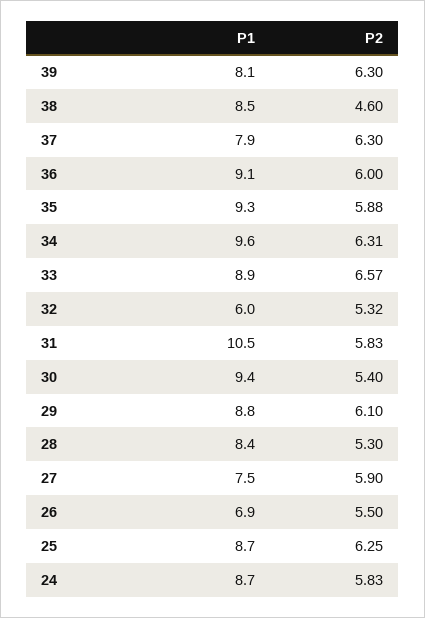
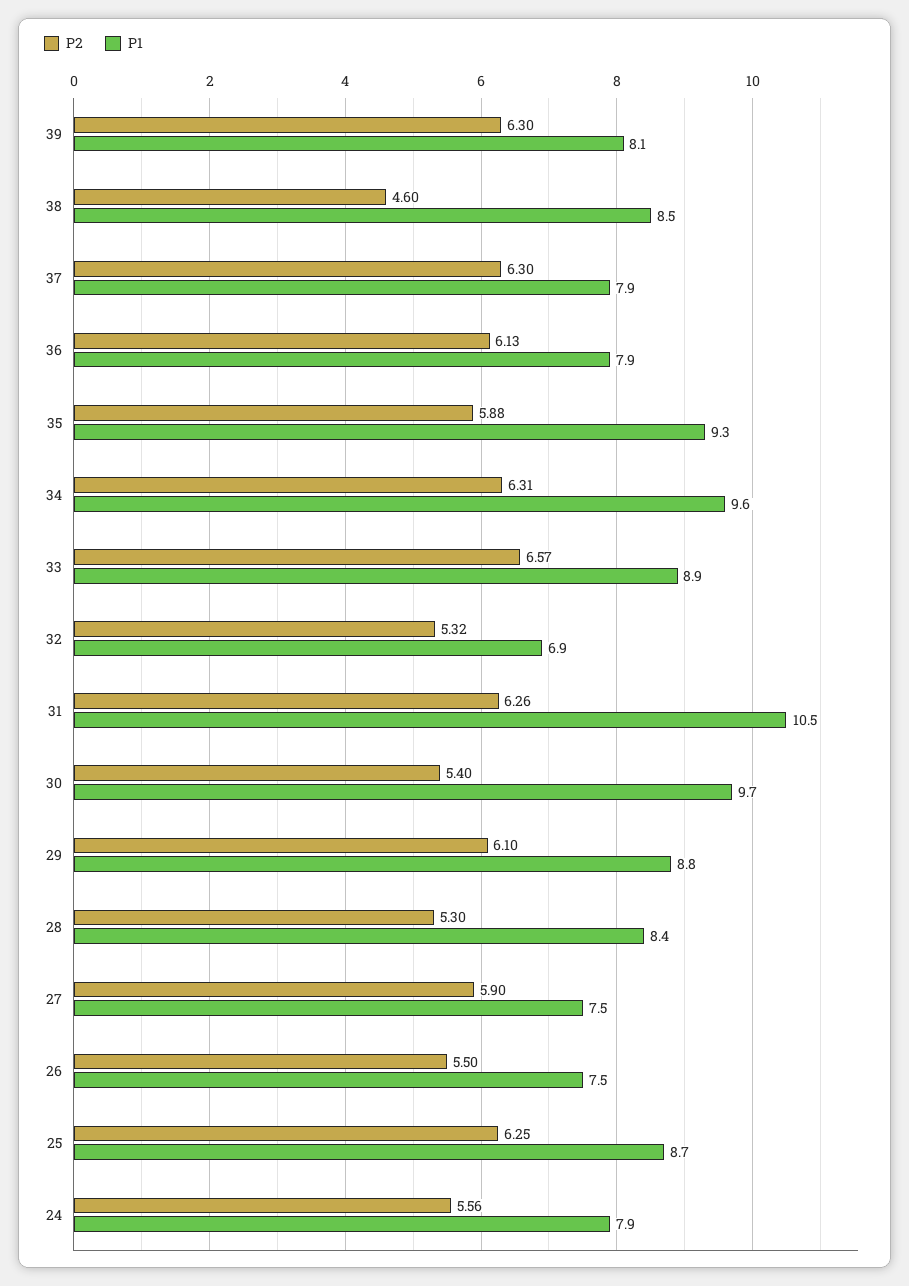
P1, 36: 9.1 -> 7.9
P2, 36: 6 -> 6.13
P1, 32: 6 -> 6.9
P2, 31: 5.83 -> 6.26
P1, 30: 9.4 -> 9.7
P1, 26: 6.9 -> 7.5
P1, 24: 8.7 -> 7.9
P2, 24: 5.83 -> 5.56

